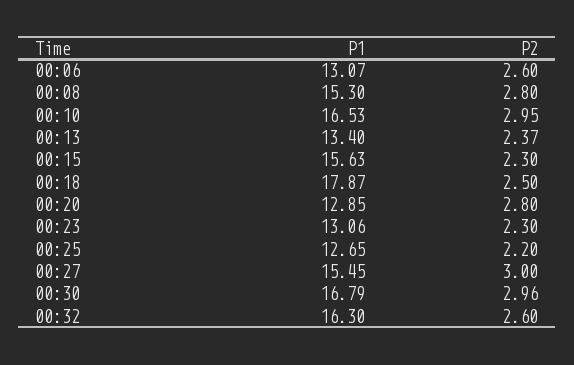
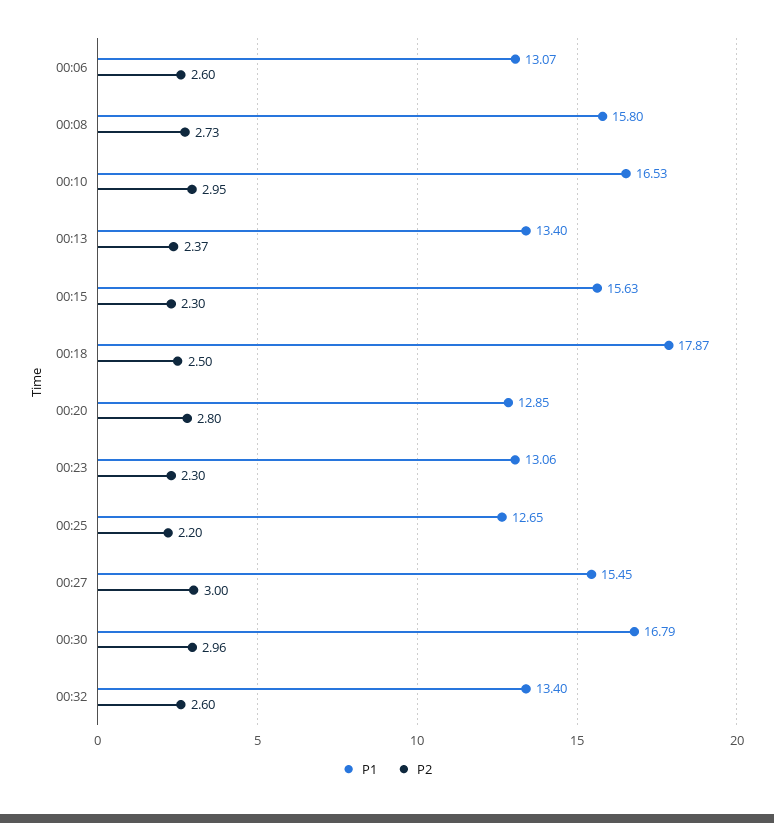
P1, 00:08: 15.3 -> 15.8
P2, 00:08: 2.8 -> 2.73
P1, 00:32: 16.3 -> 13.4

